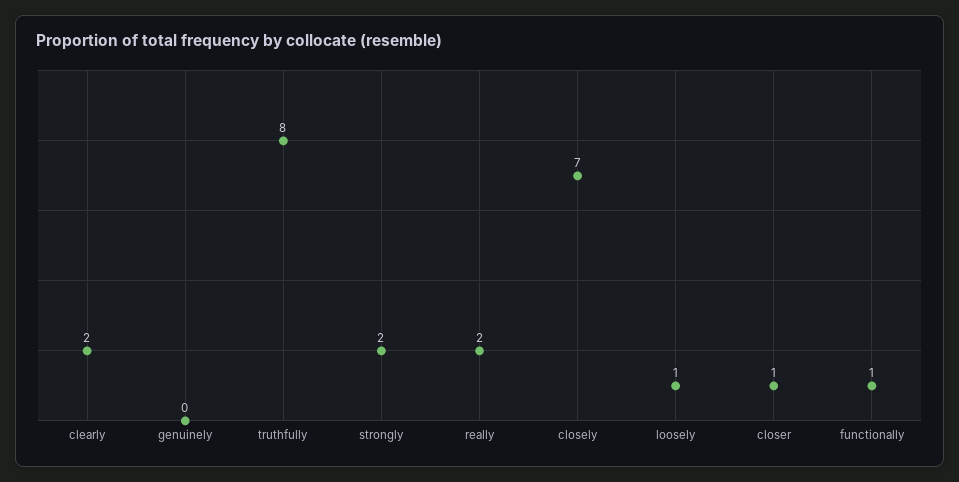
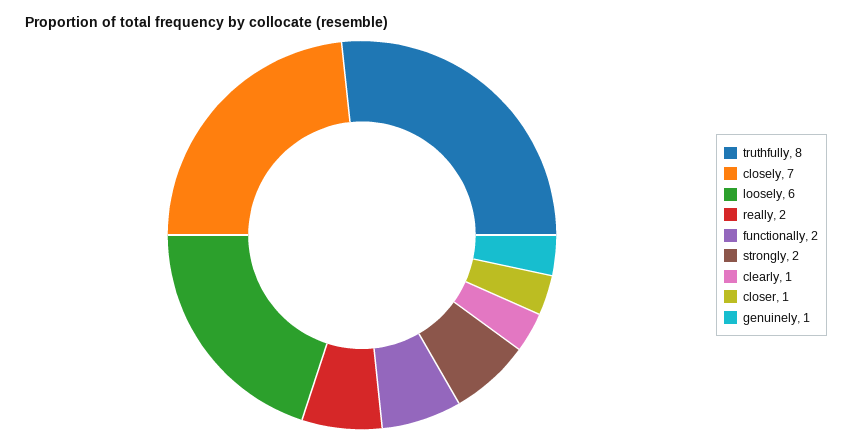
clearly: 2 -> 1
genuinely: 0 -> 1
loosely: 1 -> 6
functionally: 1 -> 2

